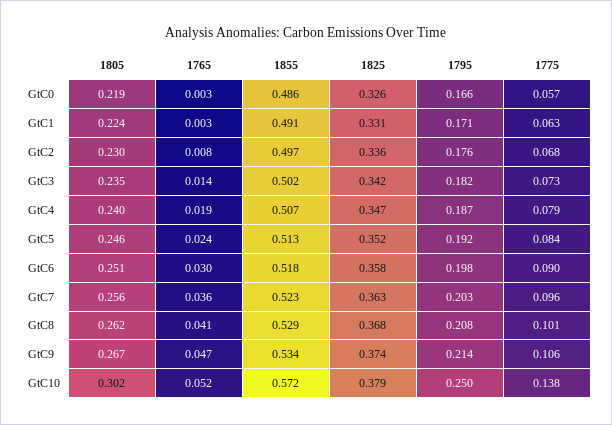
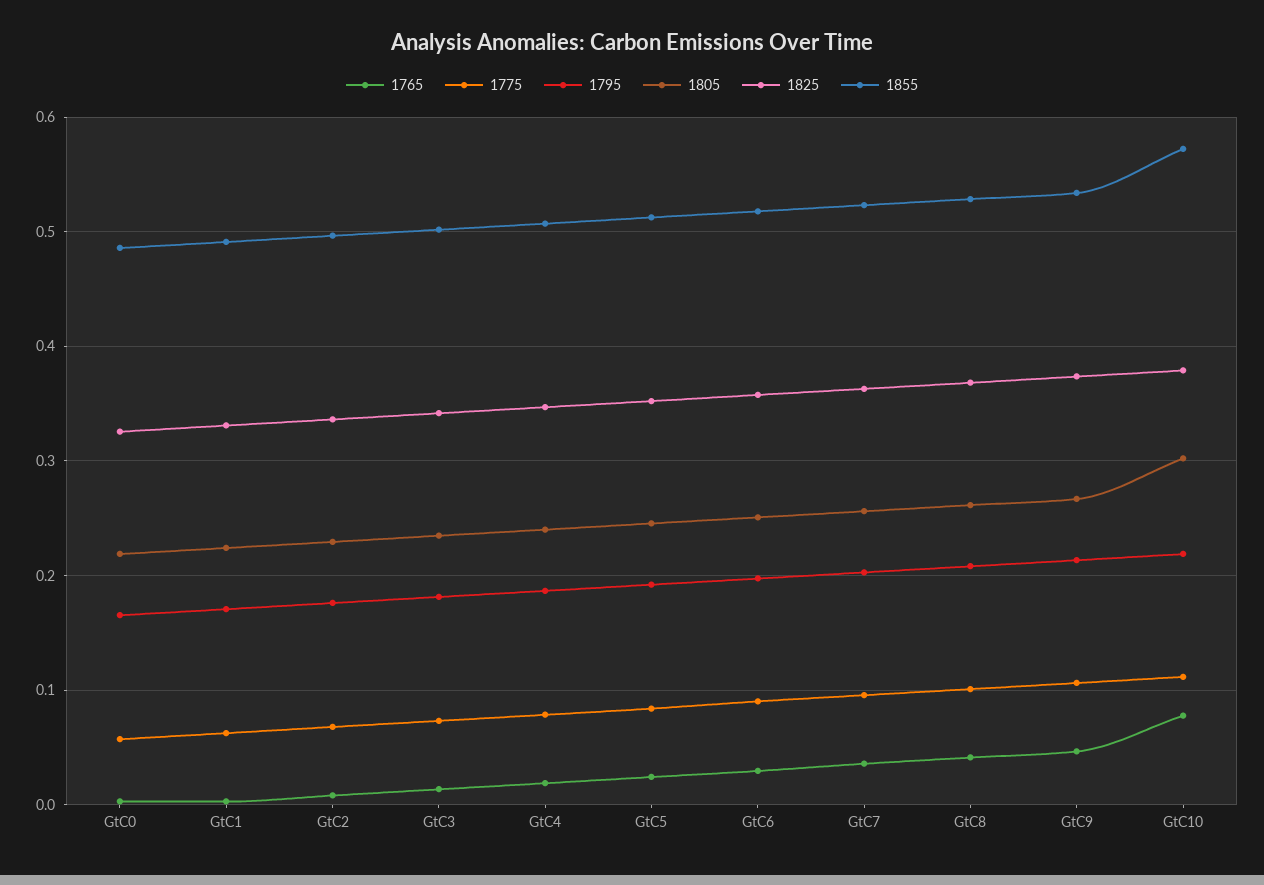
1765, GtC10: 0.052 -> 0.08
1795, GtC10: 0.25 -> 0.22
1775, GtC10: 0.138 -> 0.11

